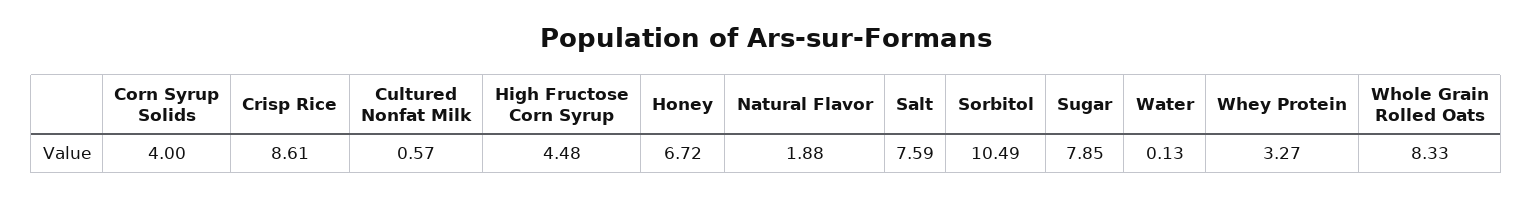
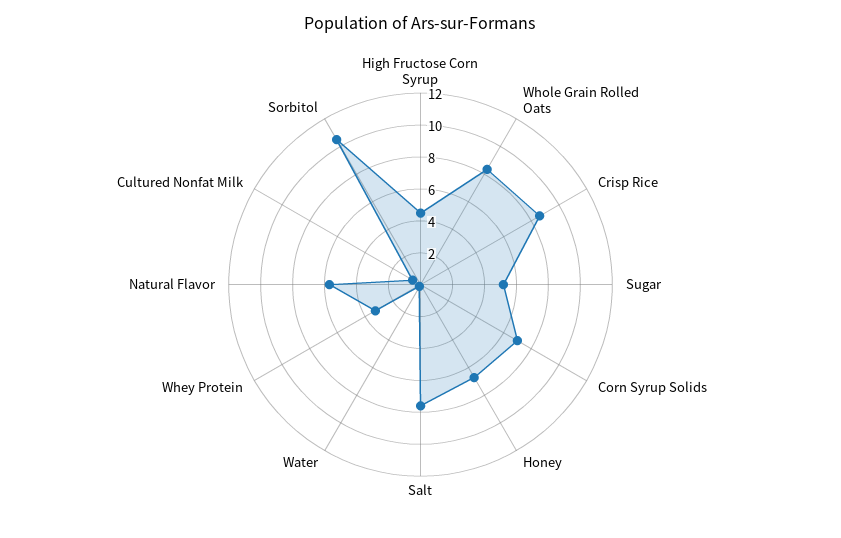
Corn Syrup Solids: 4 -> 7
Natural Flavor: 1.88 -> 6
Sugar: 7.85 -> 5

